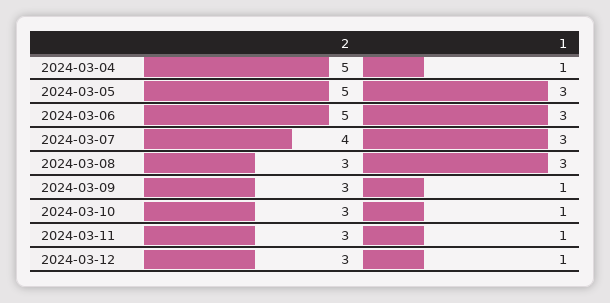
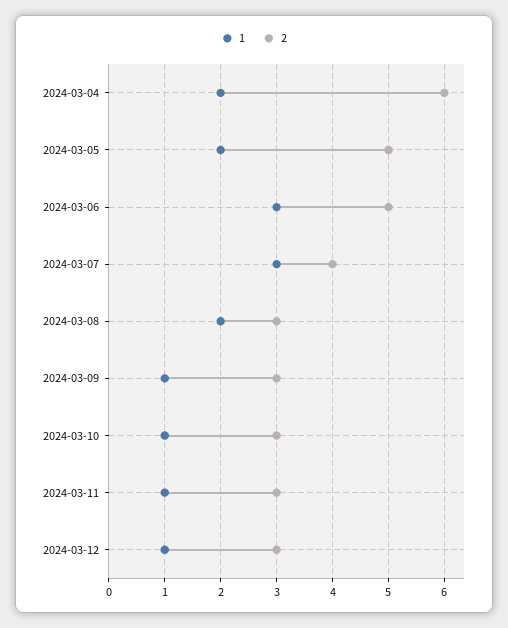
2, 2024-03-04: 5 -> 6
1, 2024-03-04: 1 -> 2
1, 2024-03-05: 3 -> 2
1, 2024-03-08: 3 -> 2

